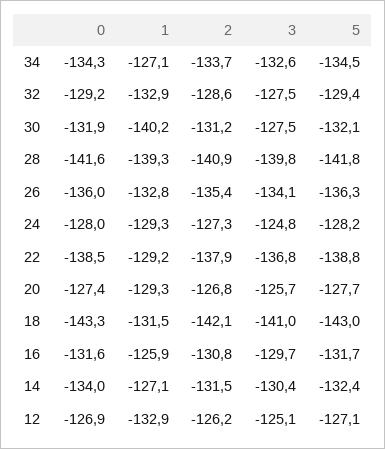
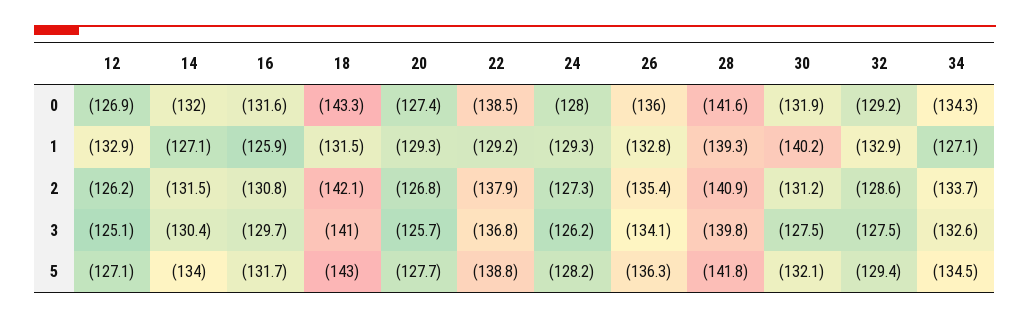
3, 24: -124.8 -> -126.2
0, 14: -134 -> -132
5, 14: -132.4 -> -134

